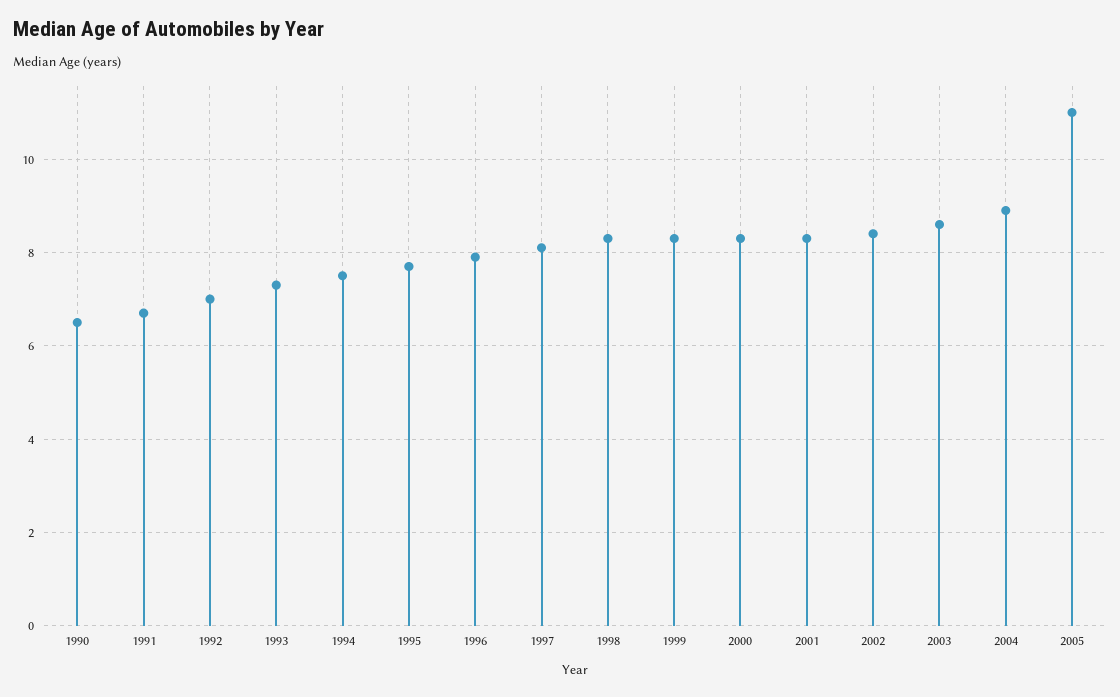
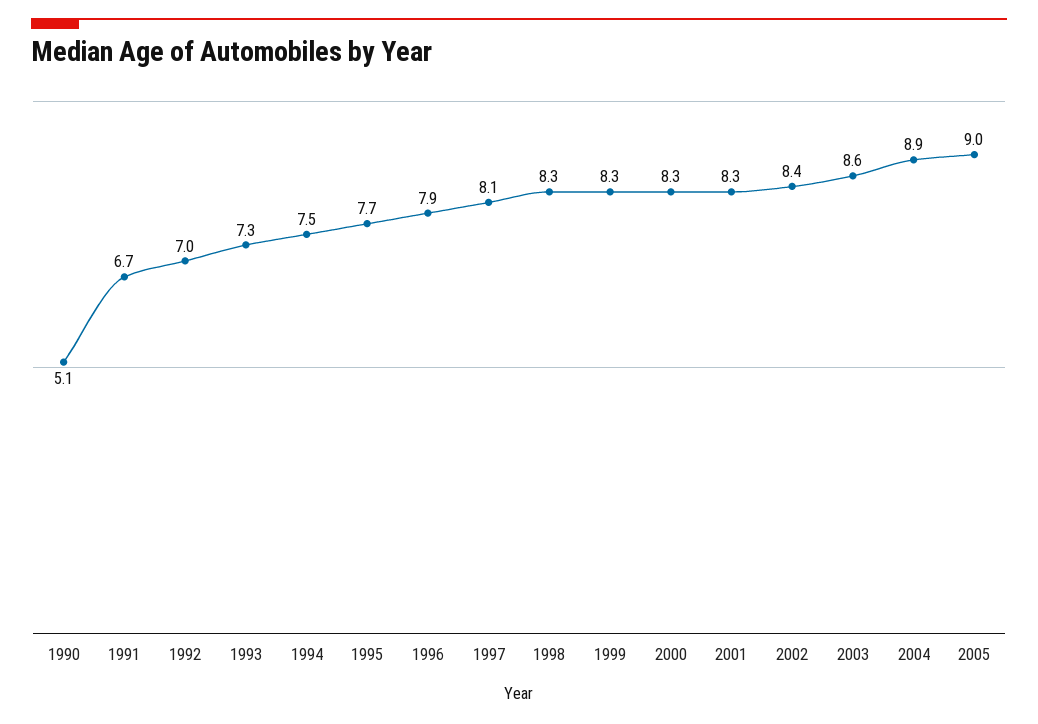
1990: 6.5 -> 5.1
2005: 11 -> 9

